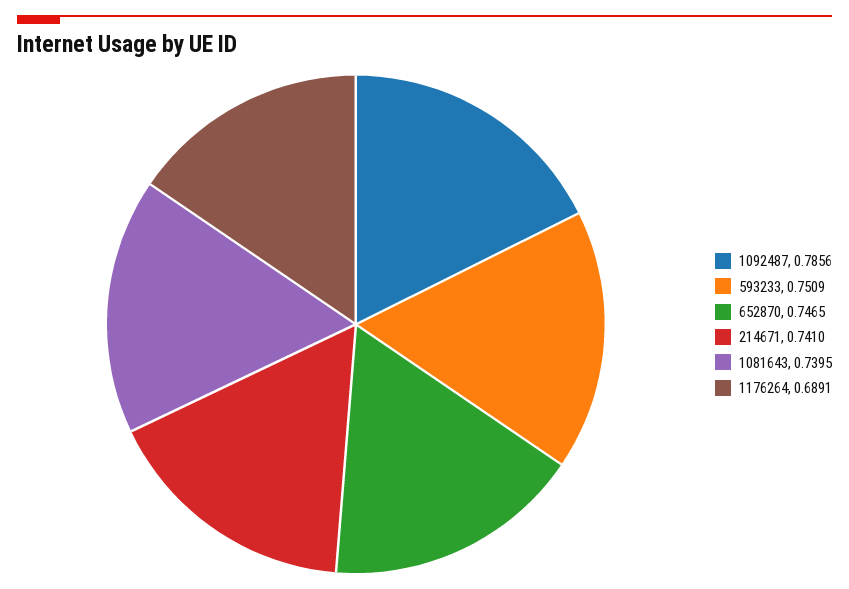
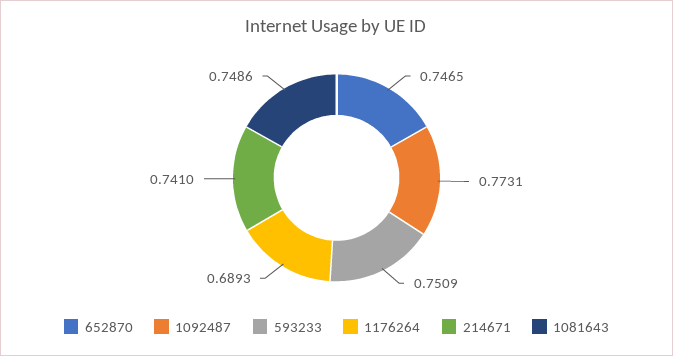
1092487: 0.7856 -> 0.7731
1081643: 0.7395 -> 0.7486
1176264: 0.6891 -> 0.6893

